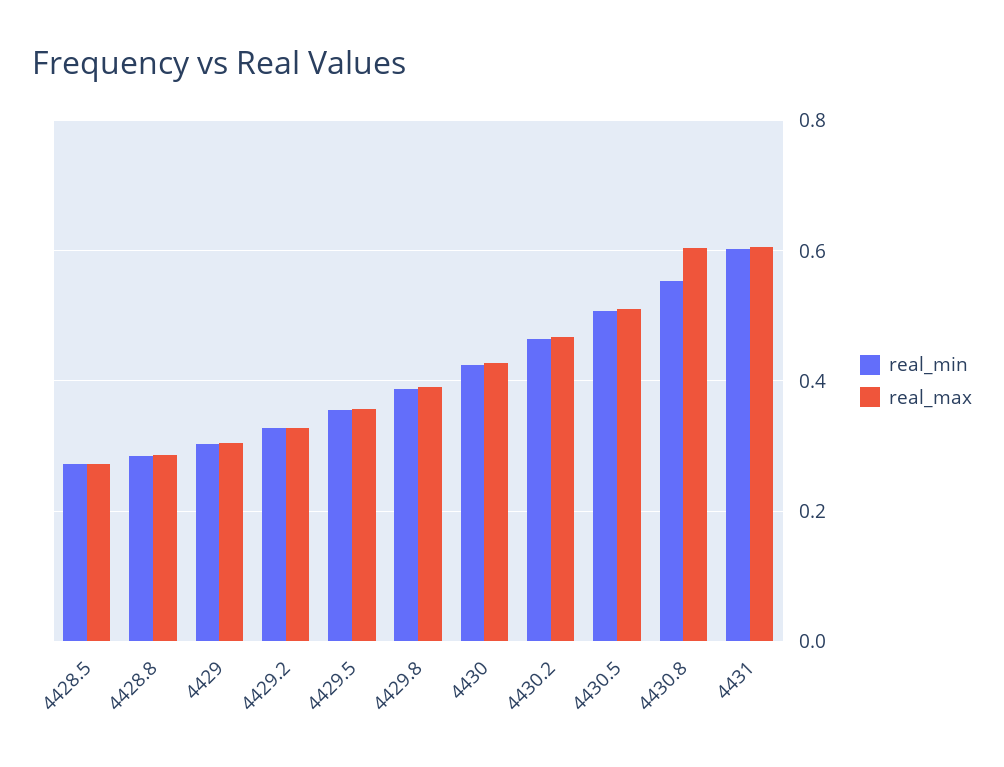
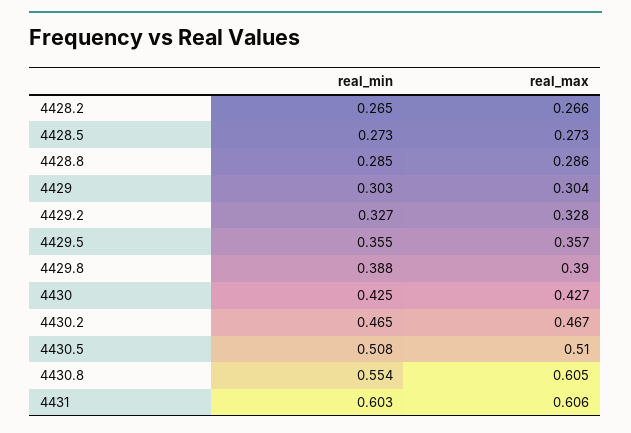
real_min, 4428.2: none -> 0.265
real_max, 4428.2: none -> 0.266

